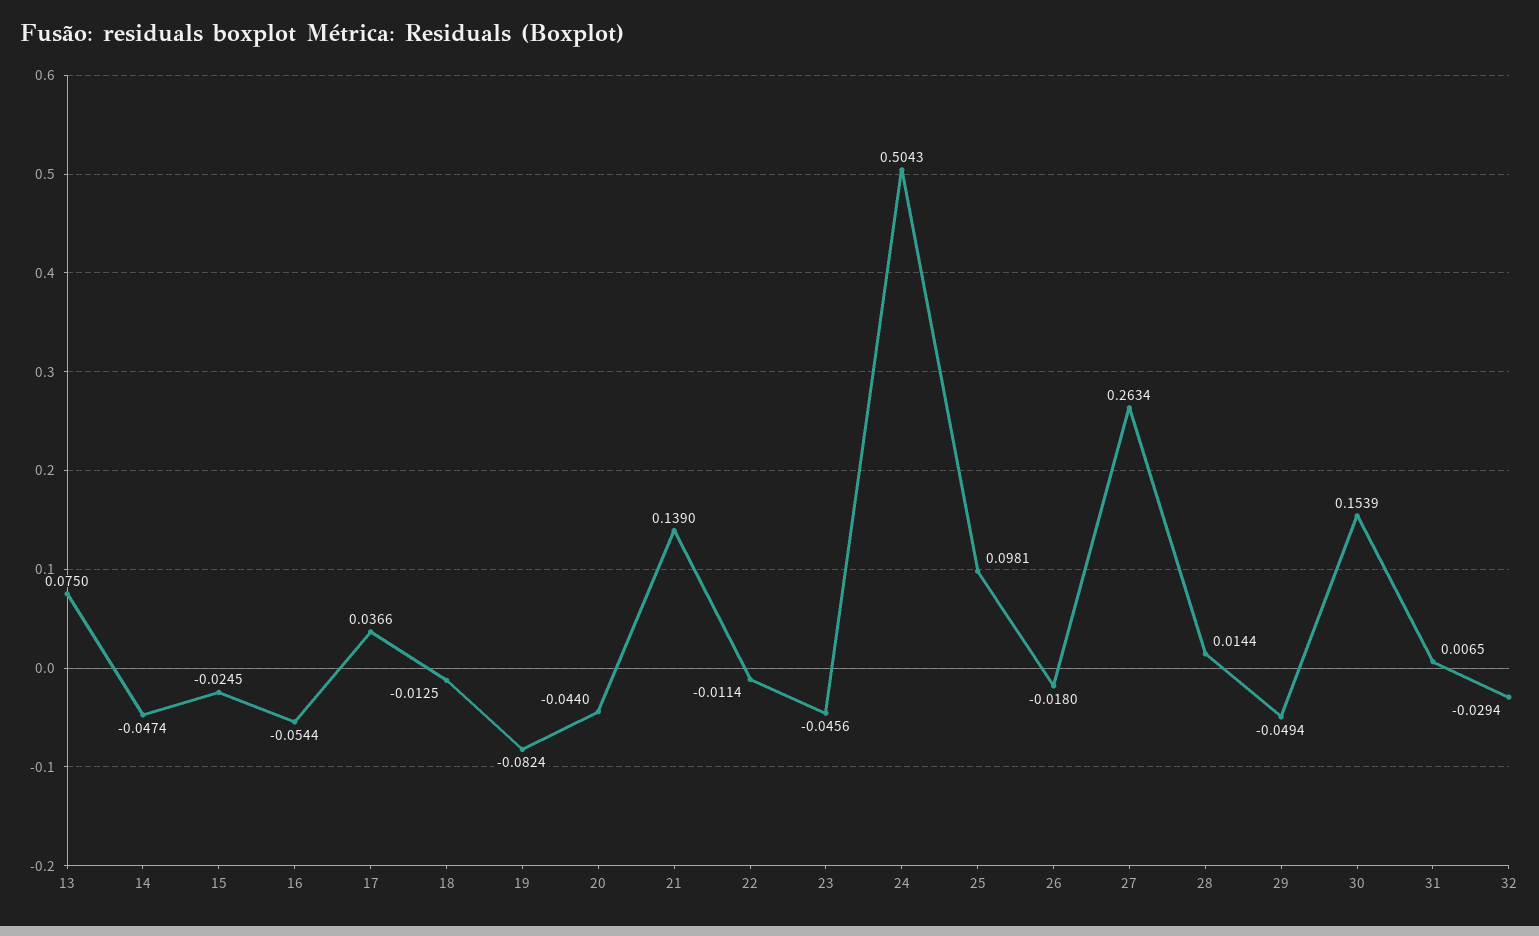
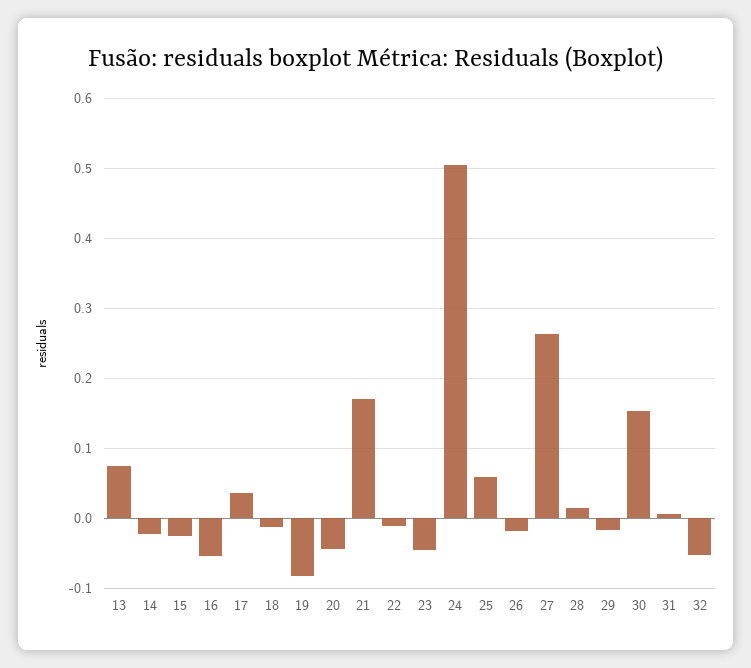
14: -0.0474 -> -0.02
21: 0.139 -> 0.17
25: 0.0981 -> 0.06
29: -0.0494 -> -0.02
32: -0.0294 -> -0.05

